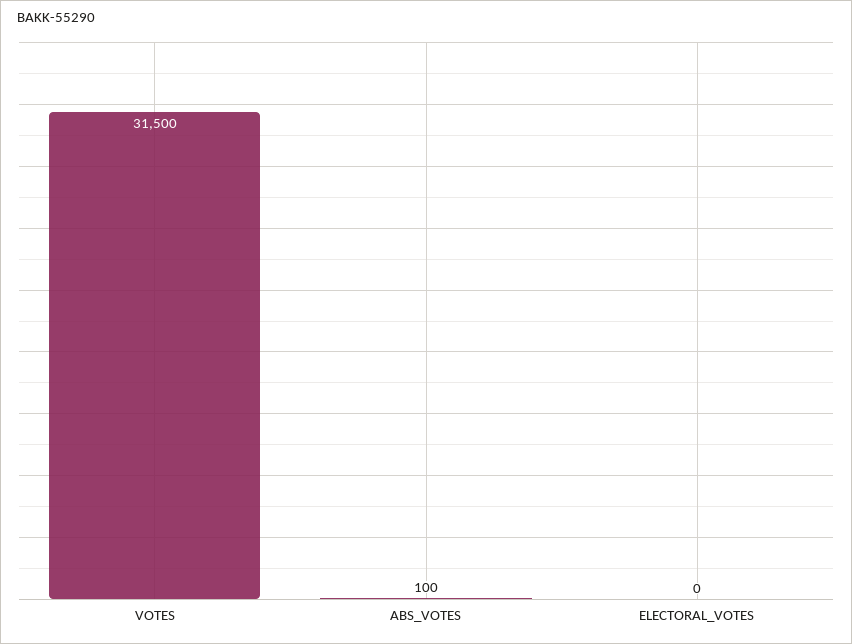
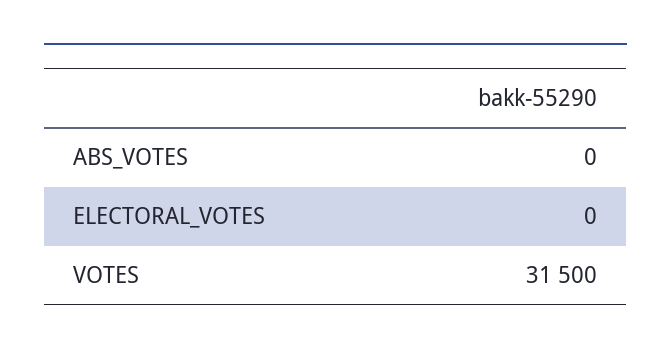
ABS_VOTES: 100 -> 0

